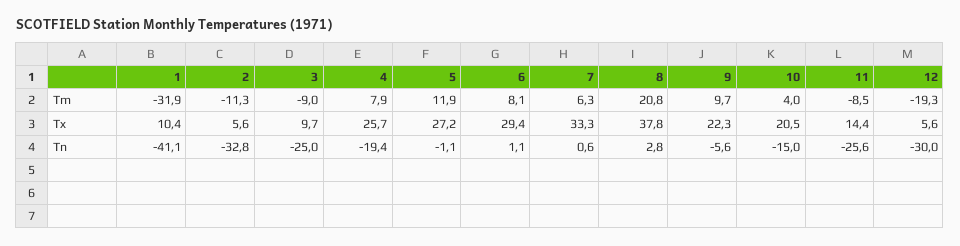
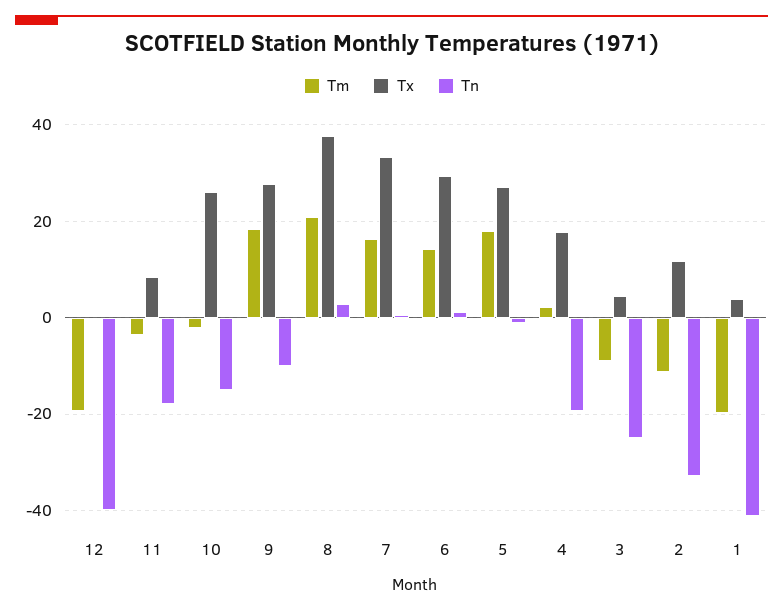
Tm, 1: -31.9 -> -20
Tm, 4: 7.9 -> 2
Tm, 5: 11.9 -> 18
Tm, 6: 8.1 -> 14
Tm, 7: 6.3 -> 16
Tm, 9: 9.7 -> 18
Tm, 10: 4 -> -2
Tm, 11: -8.5 -> -4
Tx, 1: 10.4 -> 4
Tx, 2: 5.6 -> 12
Tx, 3: 9.7 -> 4
Tx, 4: 25.7 -> 18
Tx, 9: 22.3 -> 28
Tx, 10: 20.5 -> 26
Tx, 11: 14.4 -> 8
Tx, 12: 5.6 -> 0
Tn, 9: -5.6 -> -10
Tn, 11: -25.6 -> -18
Tn, 12: -30 -> -40

